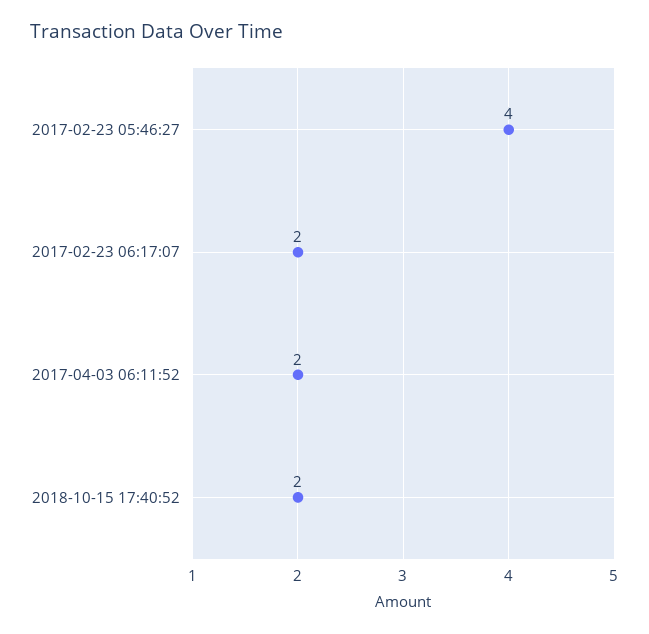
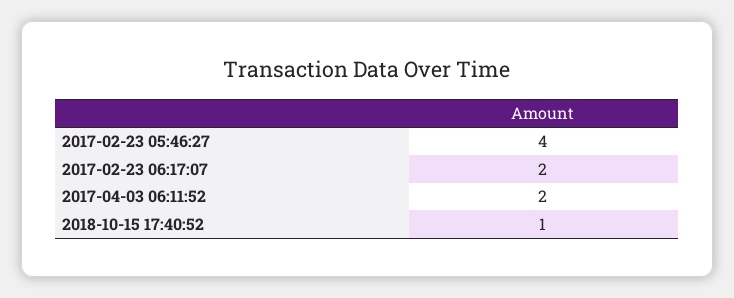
2018-10-15 17:40:52: 2 -> 1

